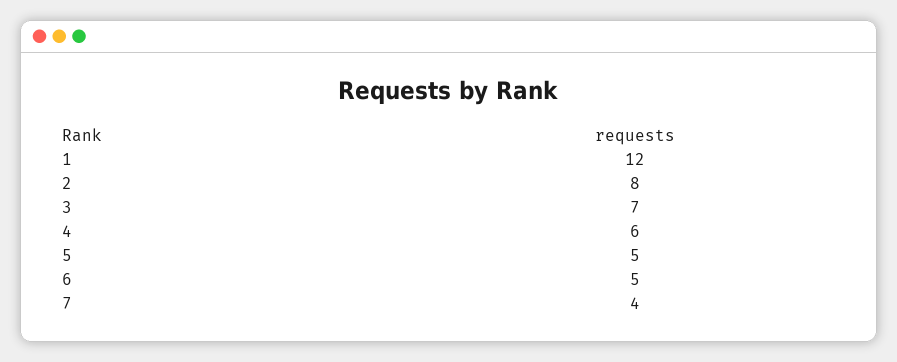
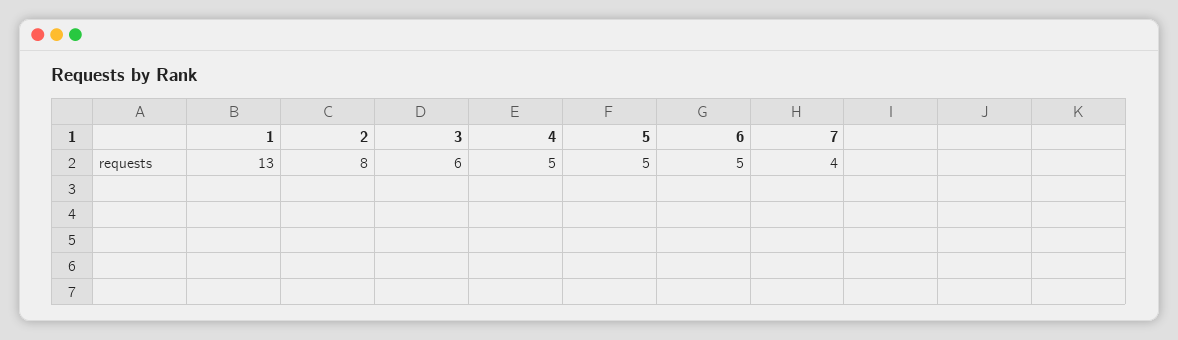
1: 12 -> 13
3: 7 -> 6
4: 6 -> 5

